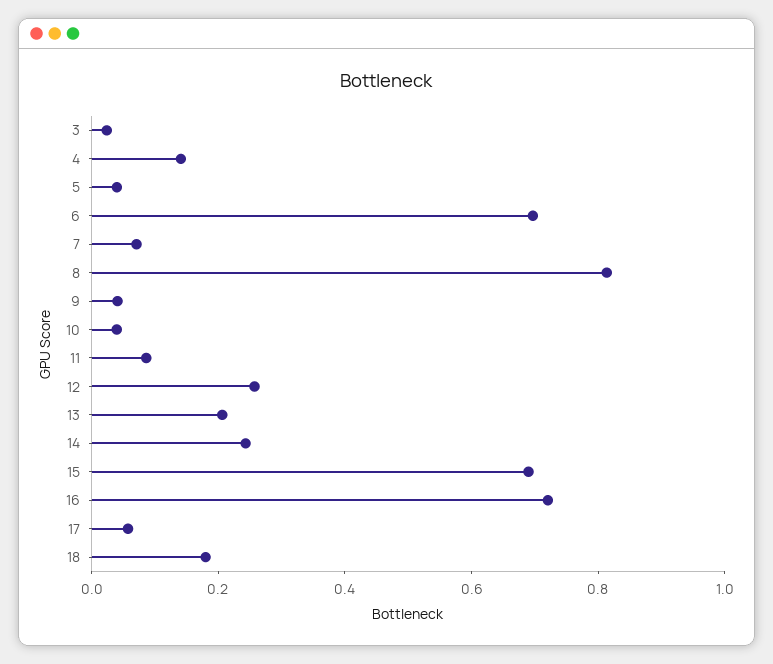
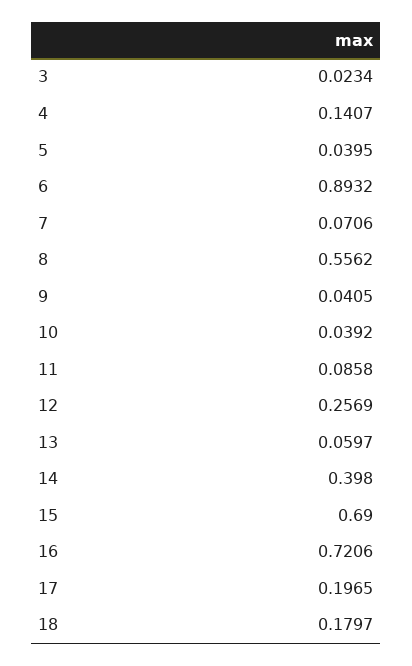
6: 0.7 -> 0.8932
8: 0.8 -> 0.5562
13: 0.2 -> 0.0597
14: 0.25 -> 0.398
17: 0.05 -> 0.1965

